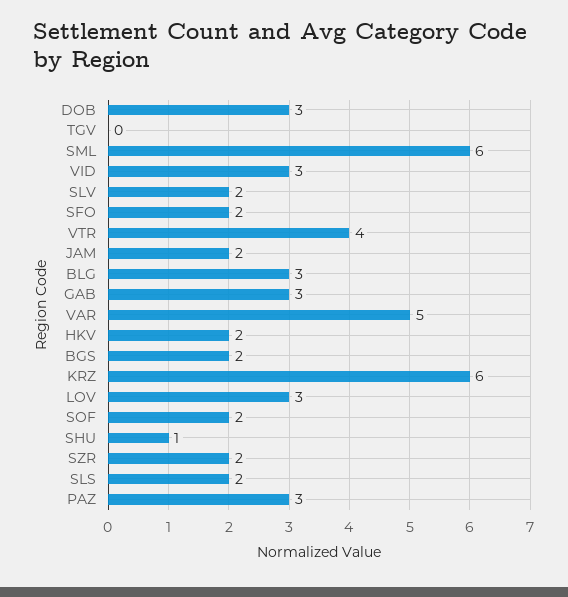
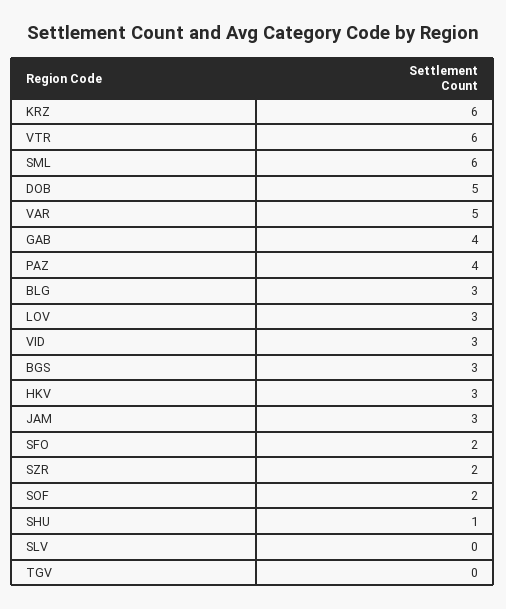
DOB: 3 -> 5
SLV: 2 -> 0
VTR: 4 -> 6
JAM: 2 -> 3
GAB: 3 -> 4
HKV: 2 -> 3
BGS: 2 -> 3
SLS: 2 -> none
PAZ: 3 -> 4

